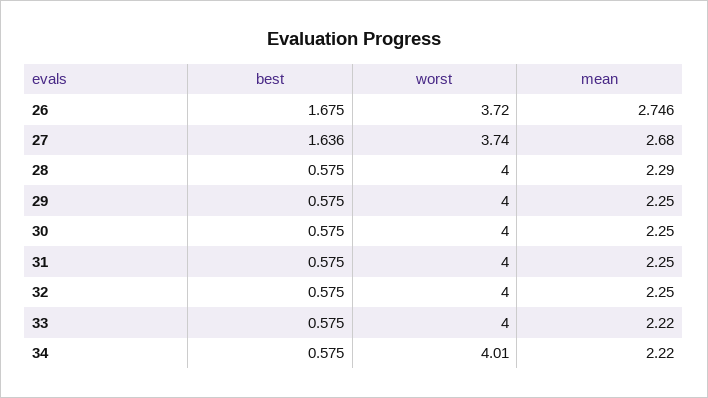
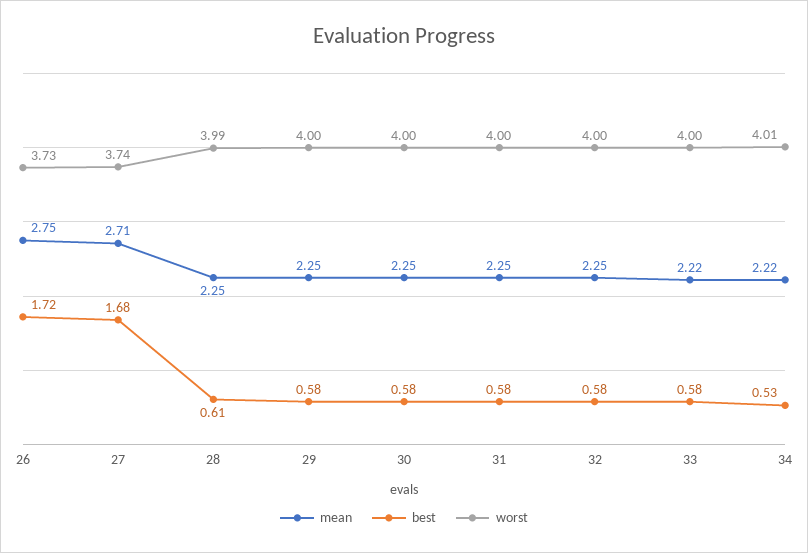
best, 26: 1.675 -> 1.72
worst, 26: 3.72 -> 3.73
best, 27: 1.636 -> 1.68
mean, 27: 2.68 -> 2.71
best, 28: 0.575 -> 0.61
worst, 28: 4 -> 3.99
mean, 28: 2.29 -> 2.25
best, 34: 0.575 -> 0.53

